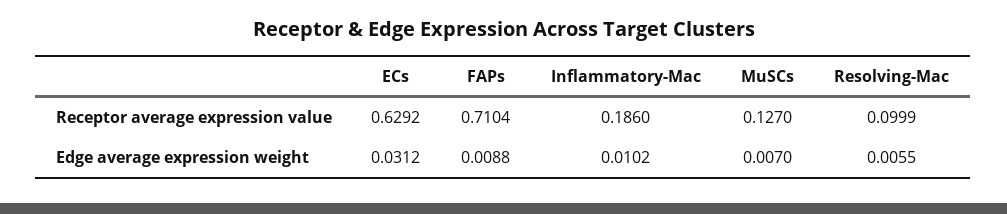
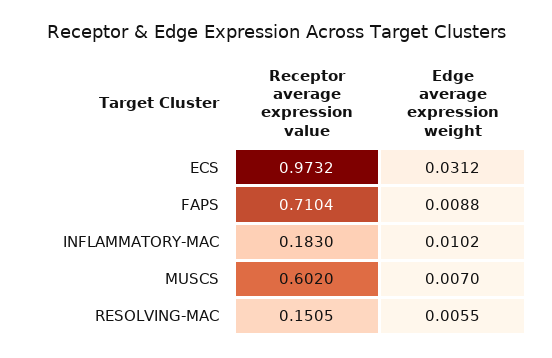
ECs, Receptor average expression value: 0.6292 -> 0.9732
Inflammatory-Mac, Receptor average expression value: 0.186 -> 0.183
MuSCs, Receptor average expression value: 0.127 -> 0.602
Resolving-Mac, Receptor average expression value: 0.0999 -> 0.1505

